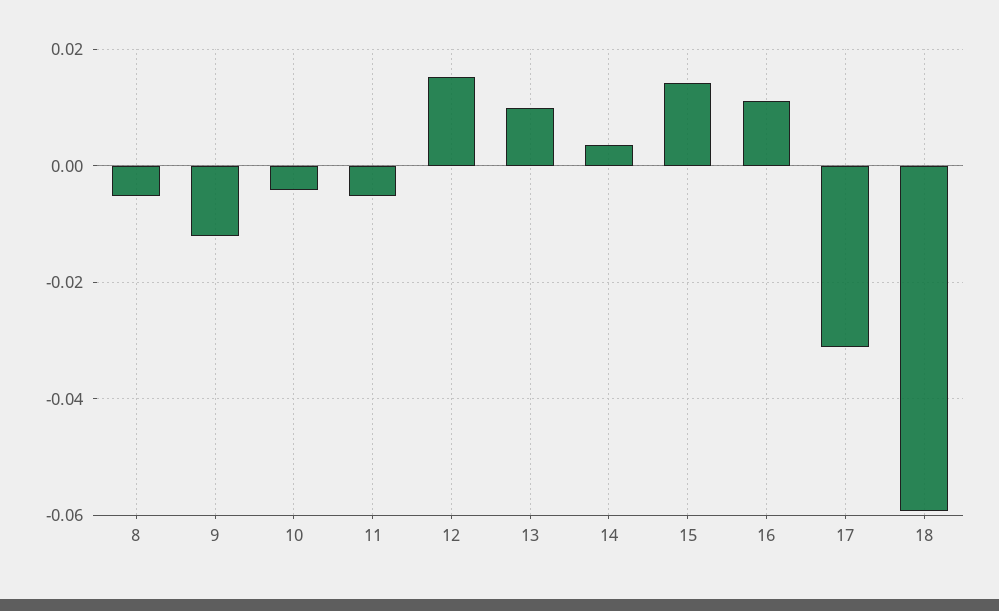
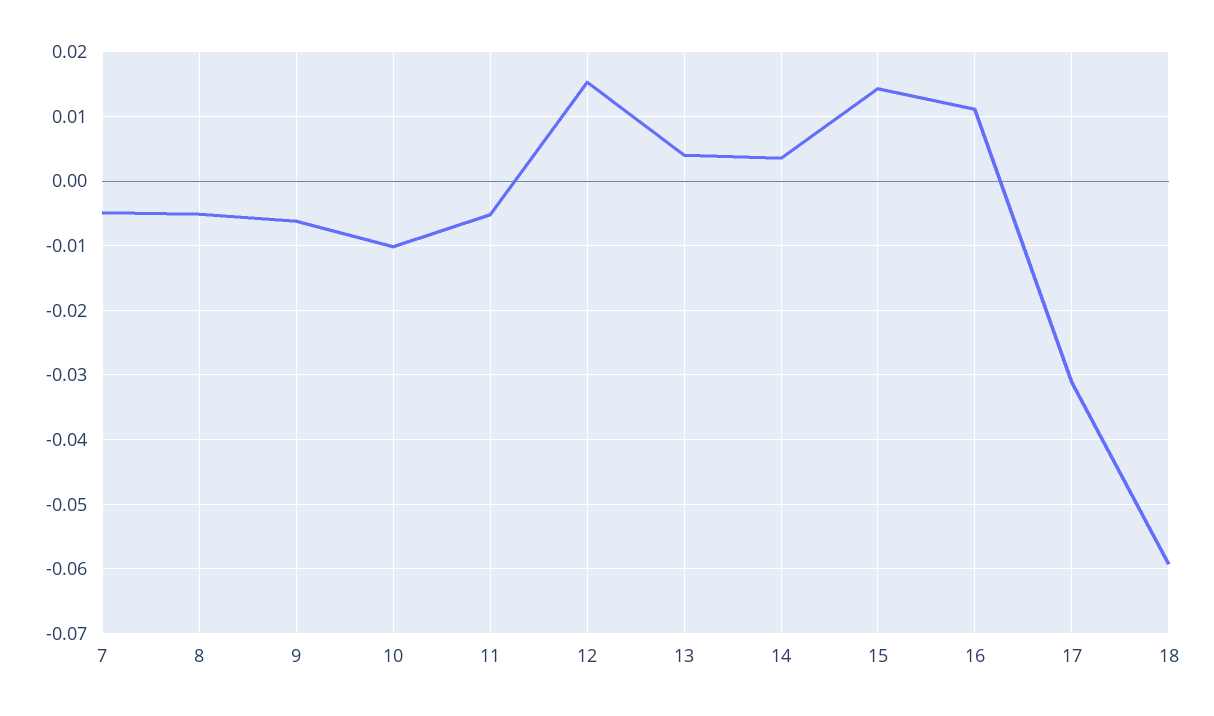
9: -0.012 -> -0.006
10: -0.004 -> -0.01
13: 0.01 -> 0.004
7: none -> -0.005

